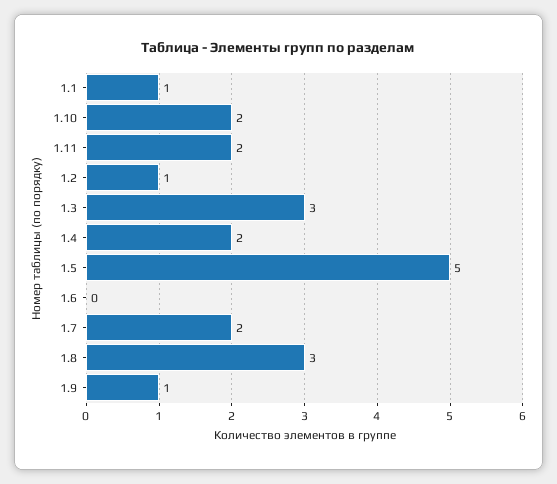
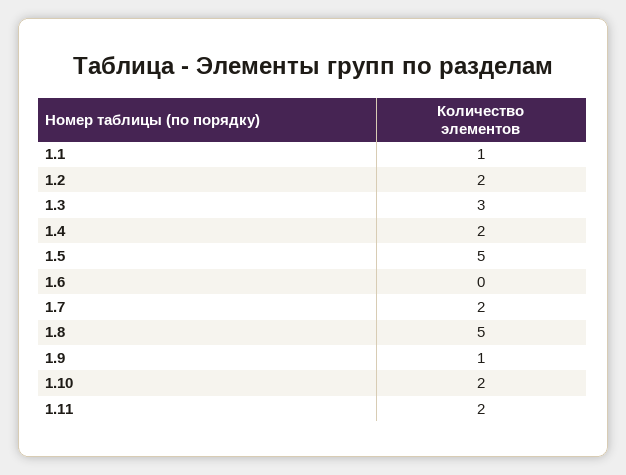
1.2: 1 -> 2
1.8: 3 -> 5

